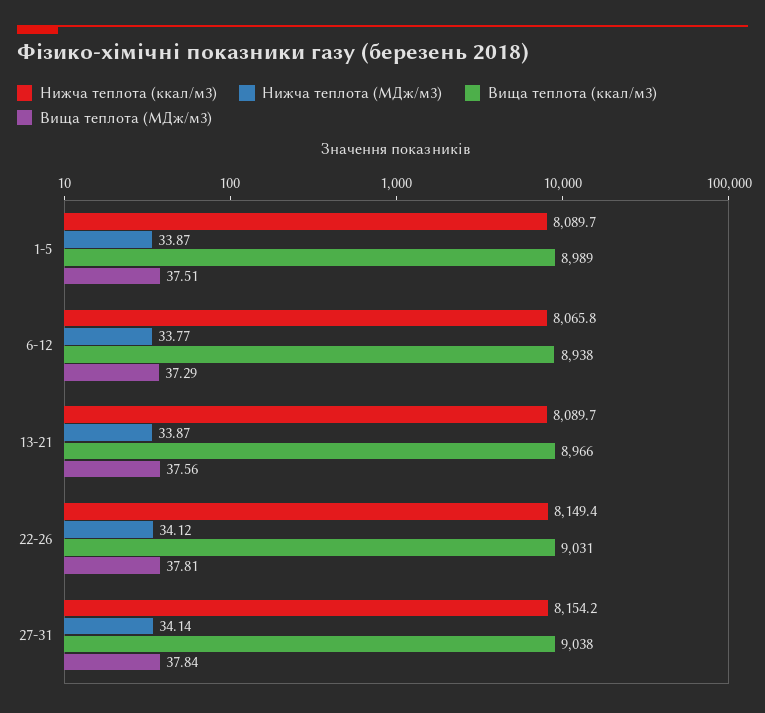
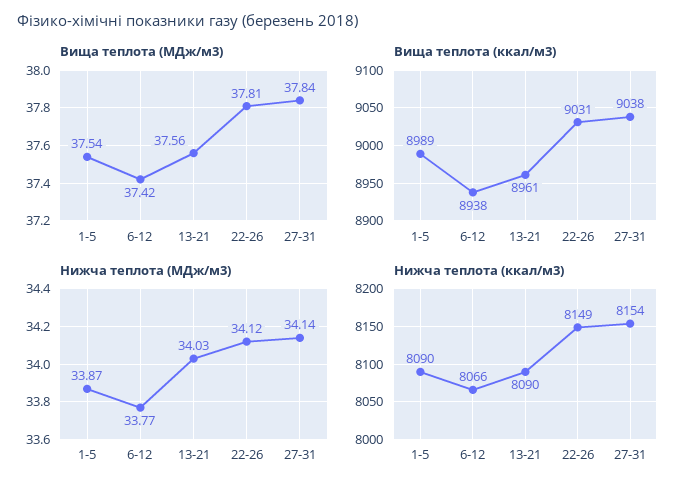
Вища теплота (МДж/м3), 1-5: 37.51 -> 37.54
Вища теплота (МДж/м3), 6-12: 37.29 -> 37.42
Нижча теплота (МДж/м3), 13-21: 33.87 -> 34.03
Вища теплота (ккал/м3), 13-21: 8966 -> 8961

